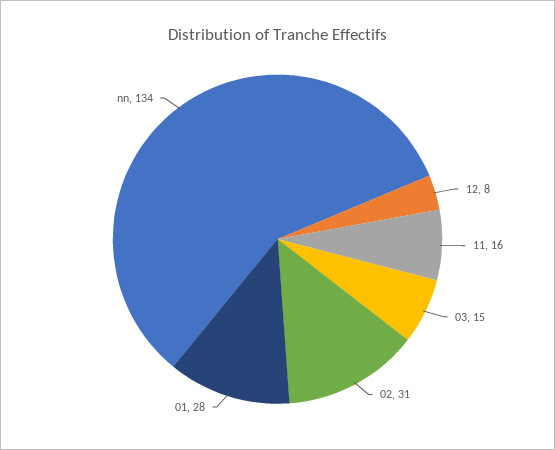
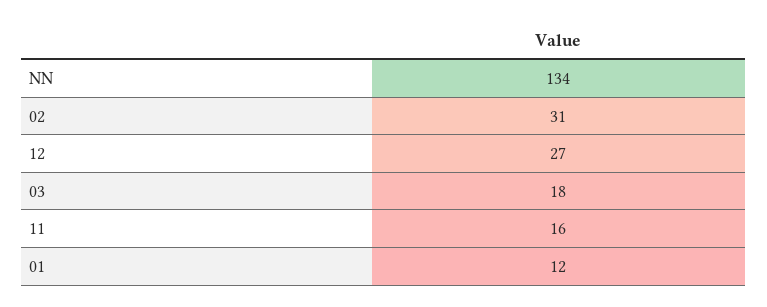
12: 8 -> 27
03: 15 -> 18
01: 28 -> 12

